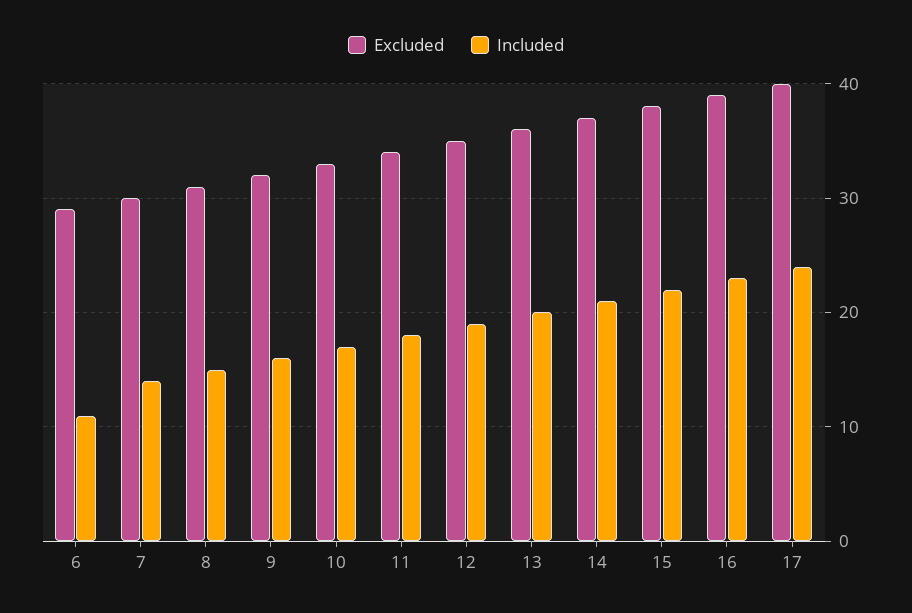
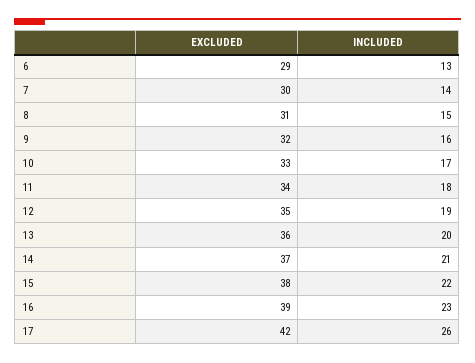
Included, 6: 11 -> 13
Excluded, 17: 40 -> 42
Included, 17: 24 -> 26

